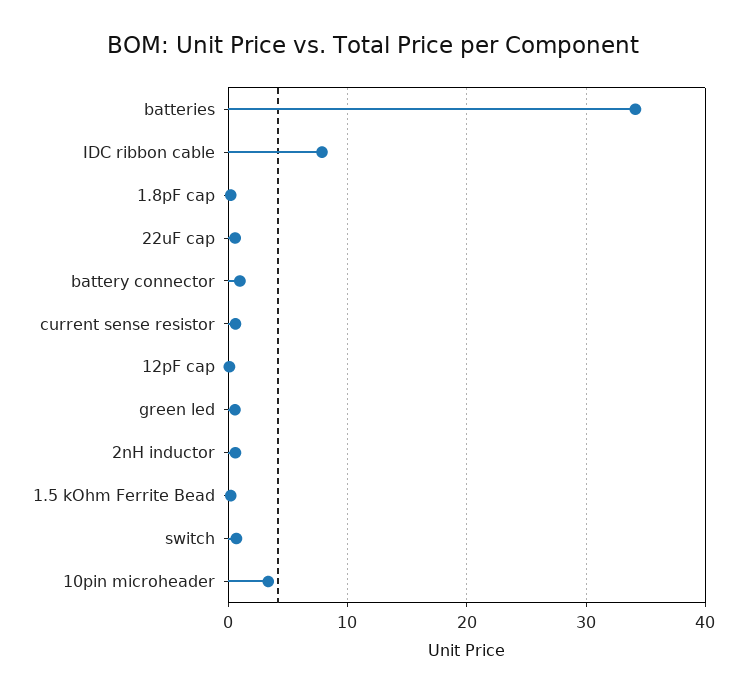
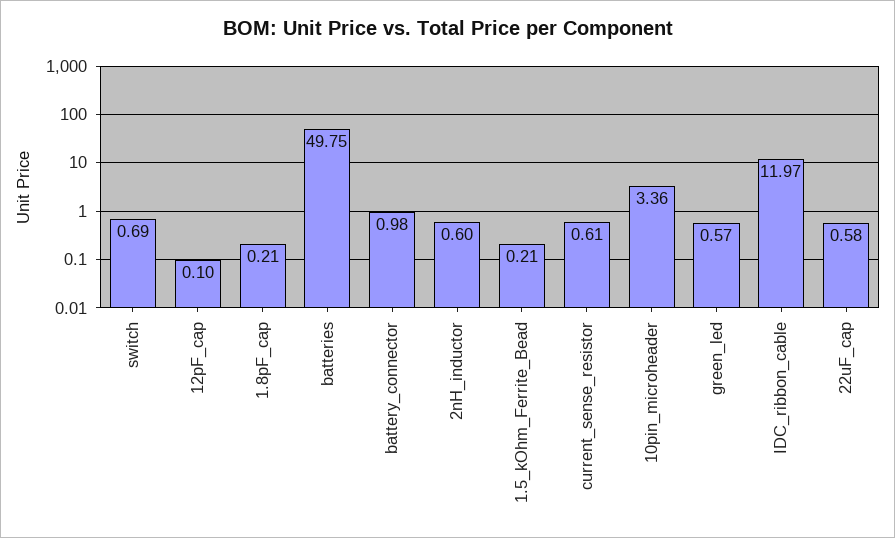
batteries: 34 -> 49.75
IDC ribbon cable: 8 -> 11.97

